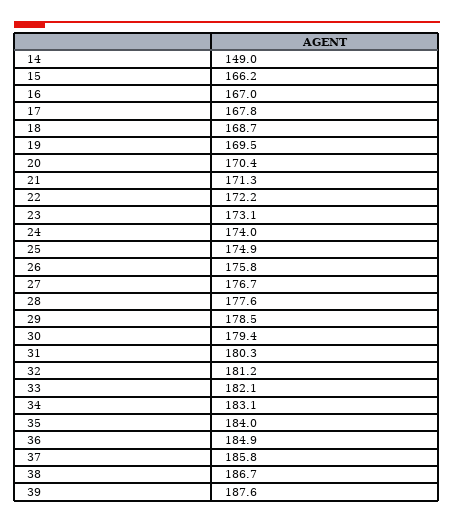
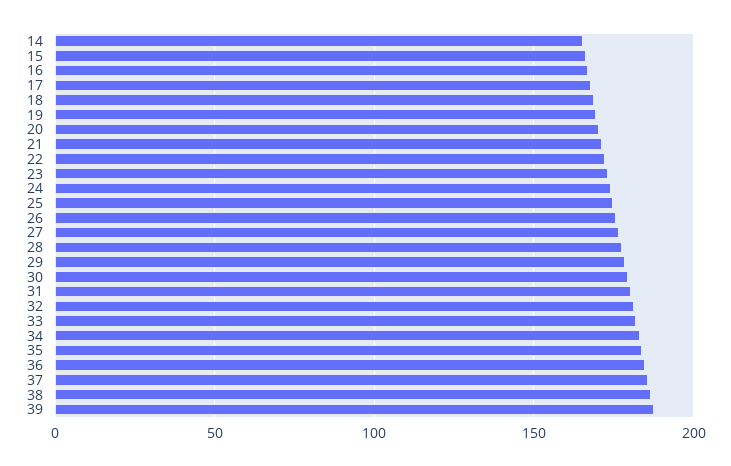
14: 149 -> 165

